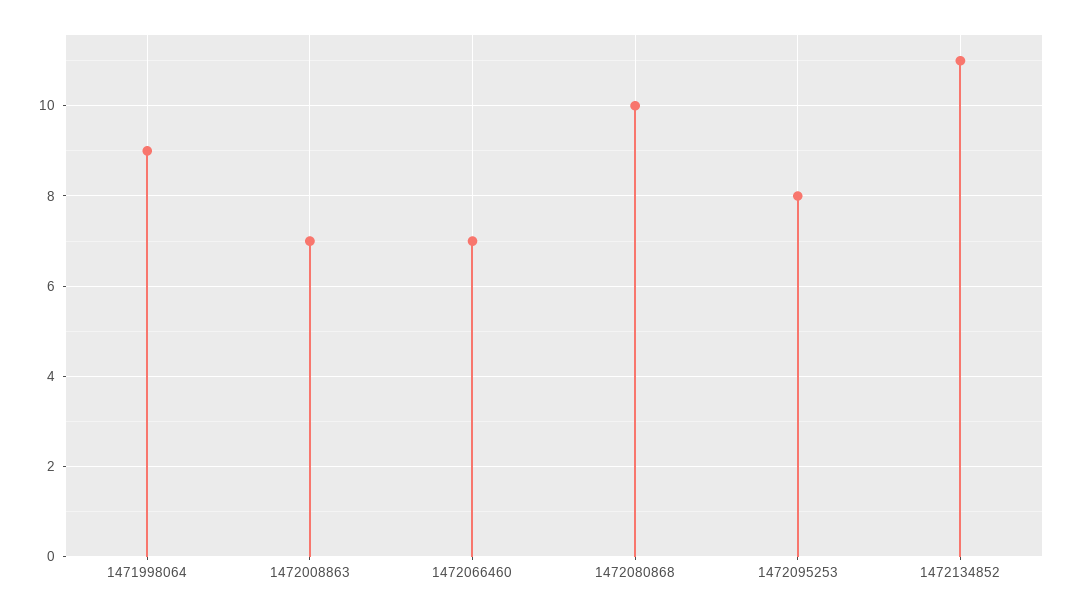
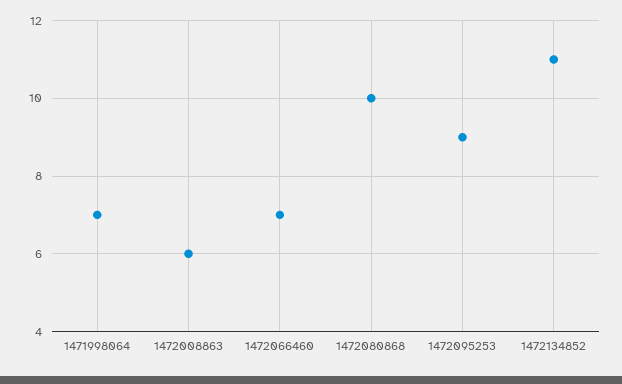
1471998064: 9 -> 7
1472008863: 7 -> 6
1472095253: 8 -> 9

